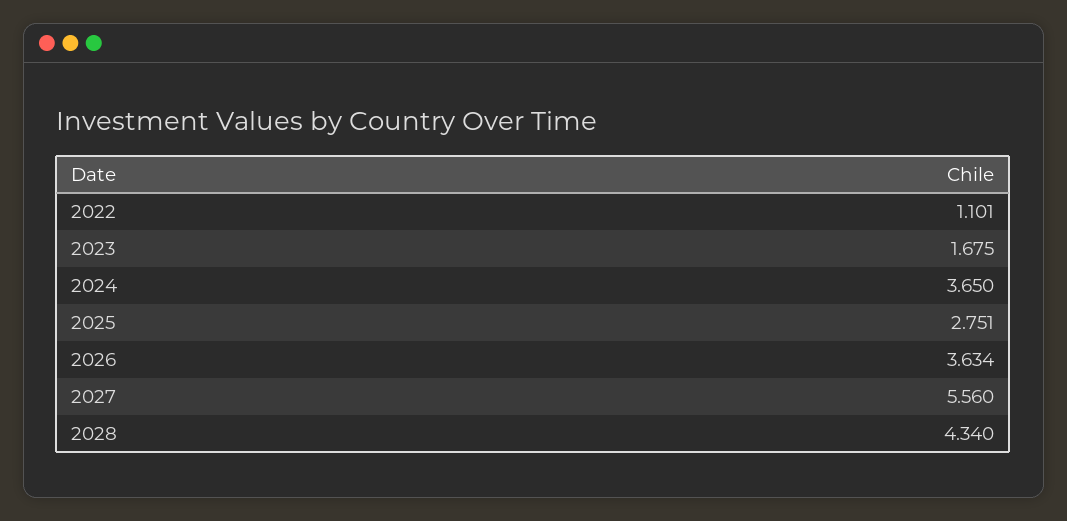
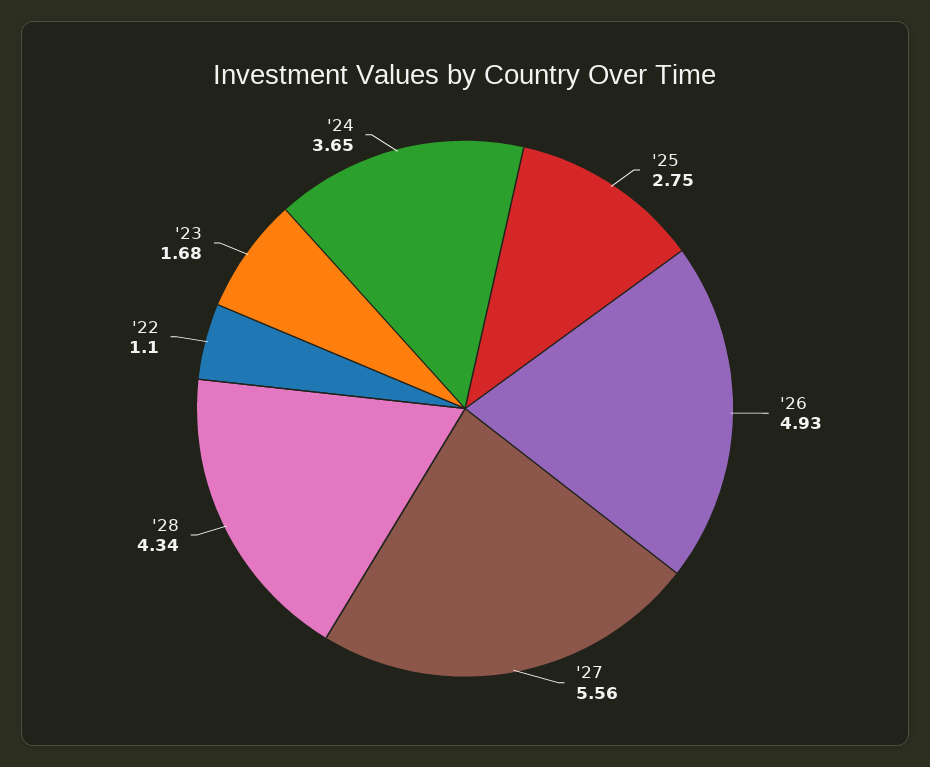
2026: 3.634 -> 4.93

